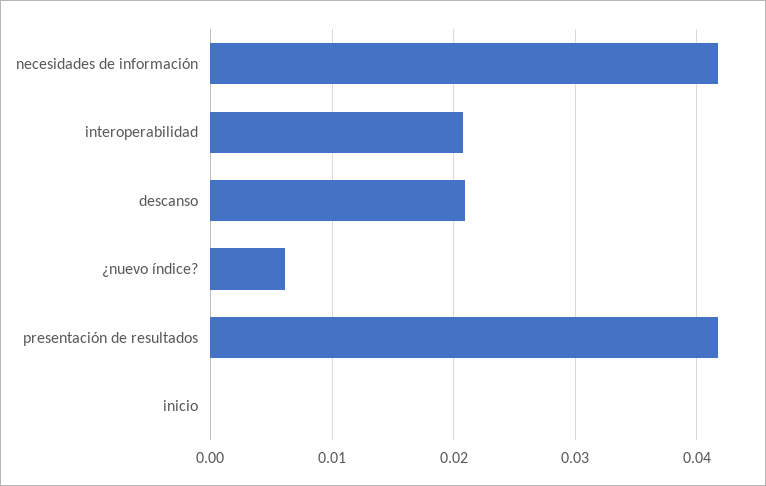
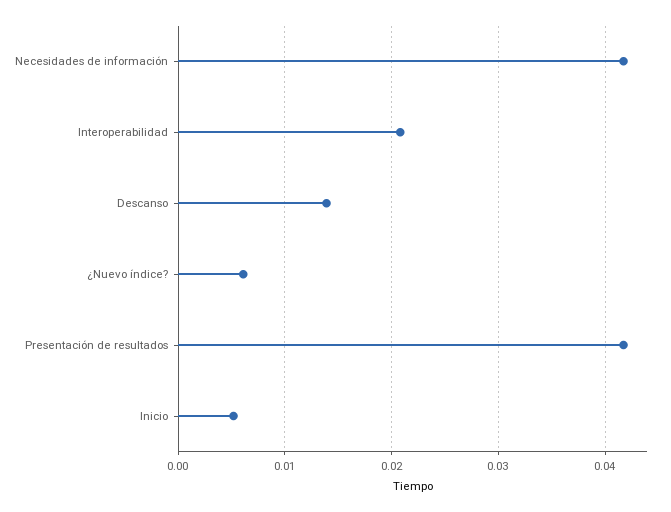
descanso: 0.021 -> 0.014
inicio: 0 -> 0.005

